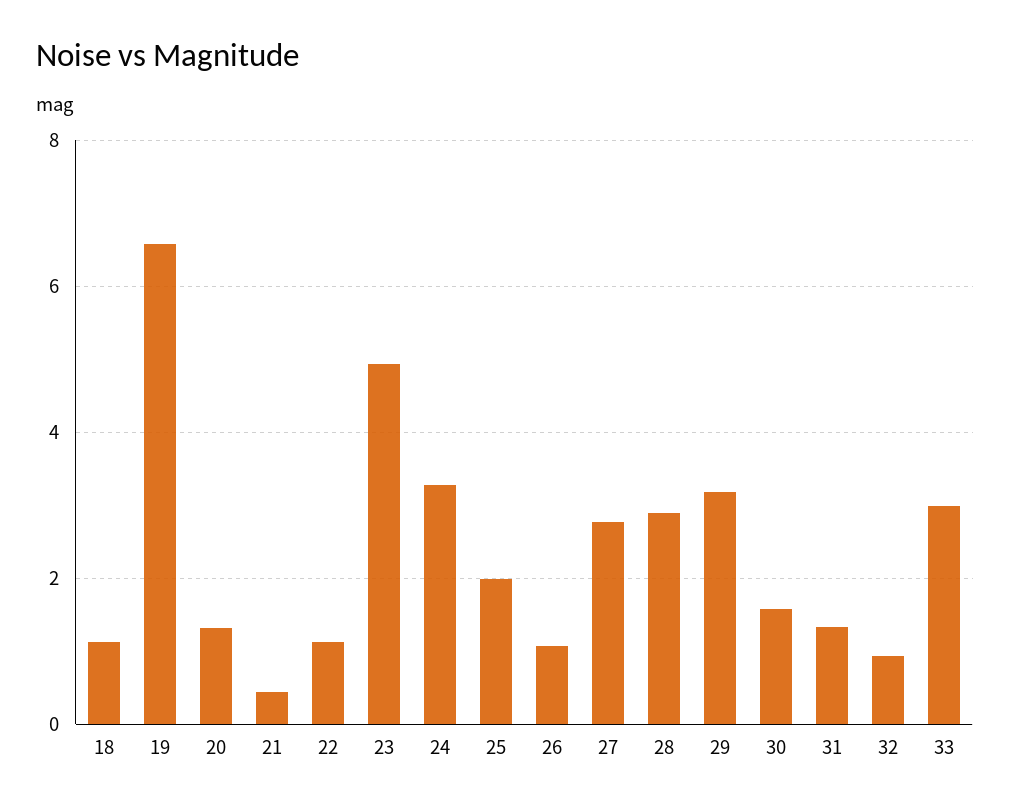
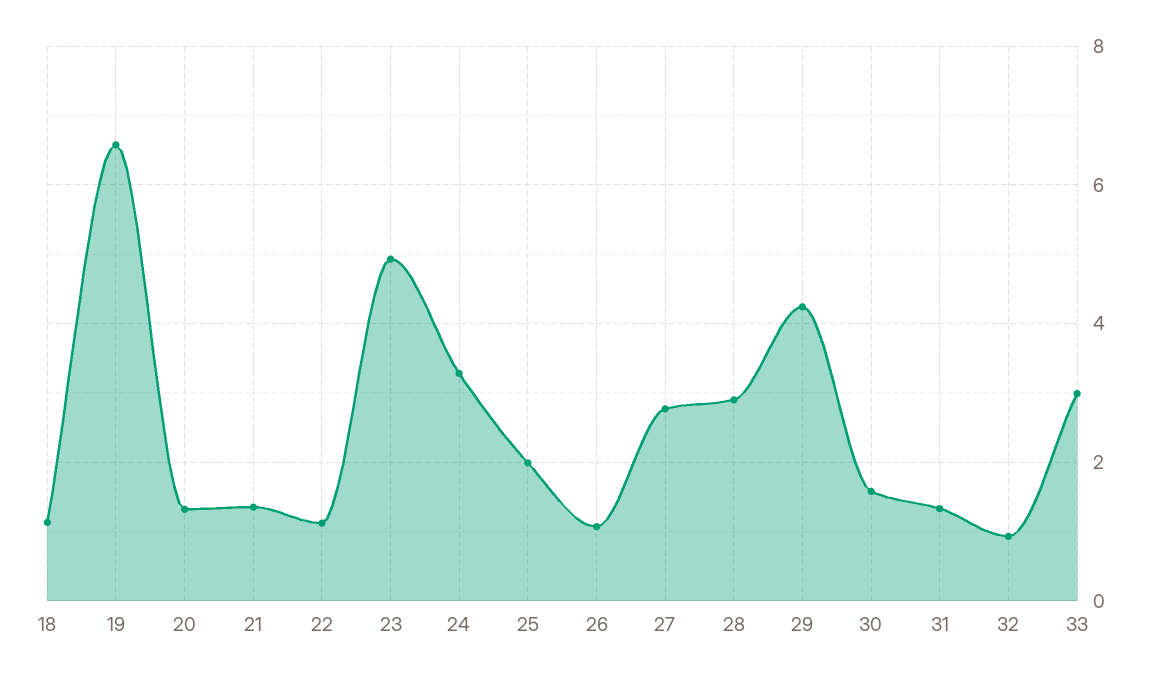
21: 0.4 -> 1.4
29: 3.2 -> 4.2

